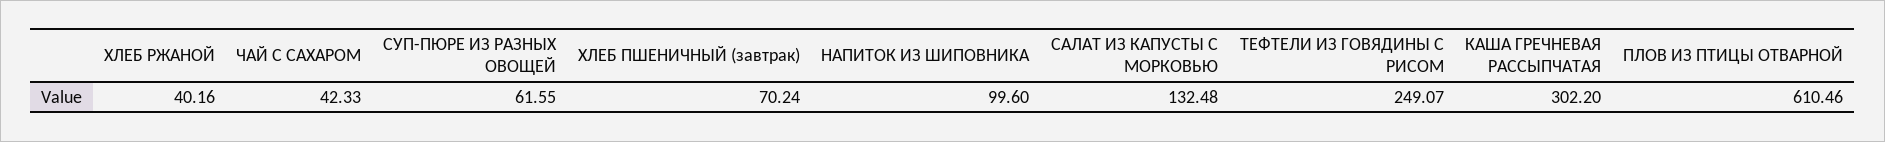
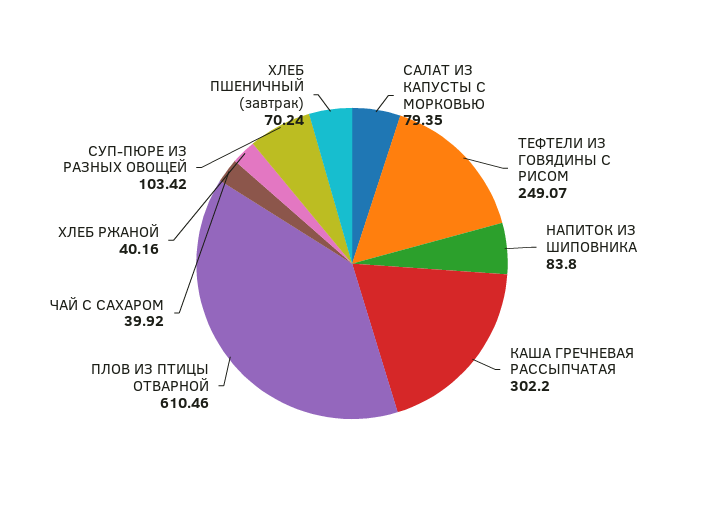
ЧАЙ С САХАРОМ: 42.33 -> 39.92
СУП-ПЮРЕ ИЗ РАЗНЫХ ОВОЩЕЙ: 61.55 -> 103.42
НАПИТОК ИЗ ШИПОВНИКА: 99.6 -> 83.8
САЛАТ ИЗ КАПУСТЫ С МОРКОВЬЮ: 132.48 -> 79.35

